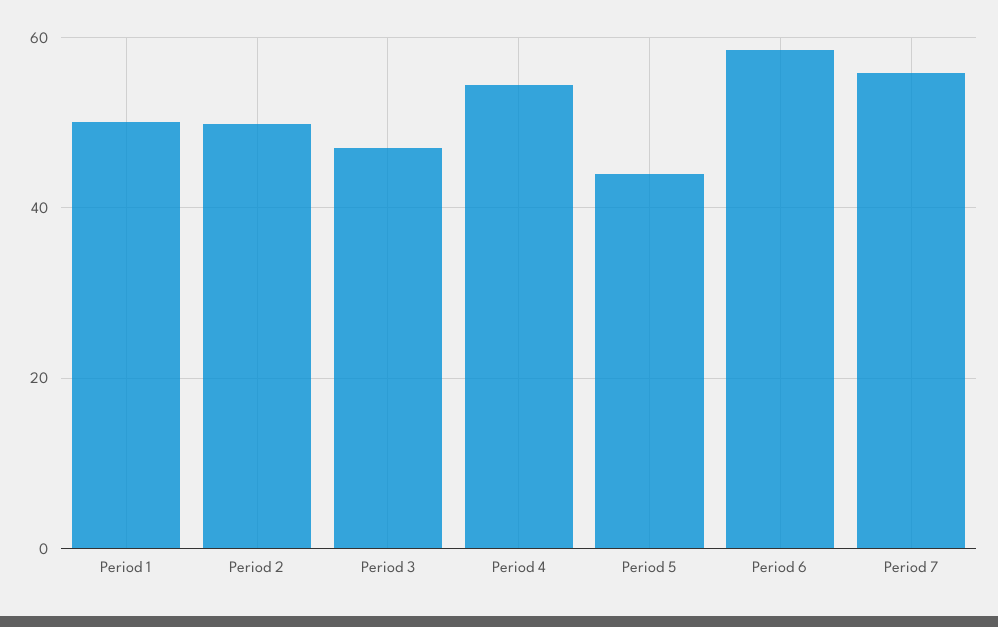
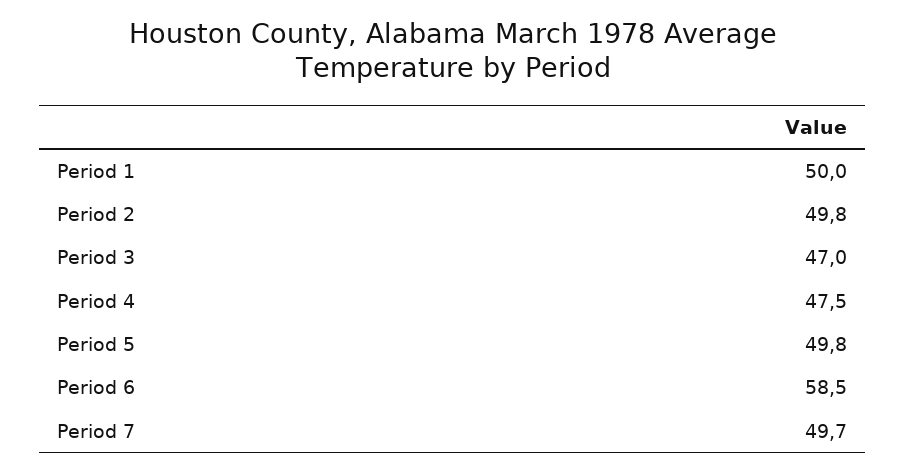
Period 4: 54 -> 47.5
Period 5: 44 -> 49.8
Period 7: 56 -> 49.7

